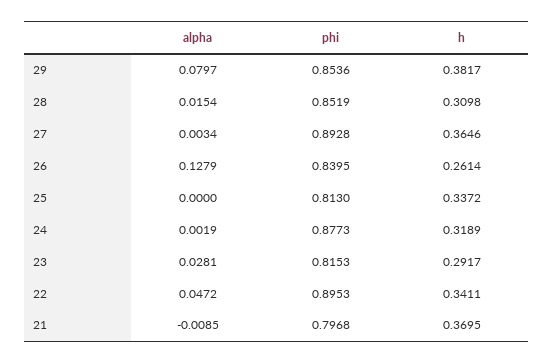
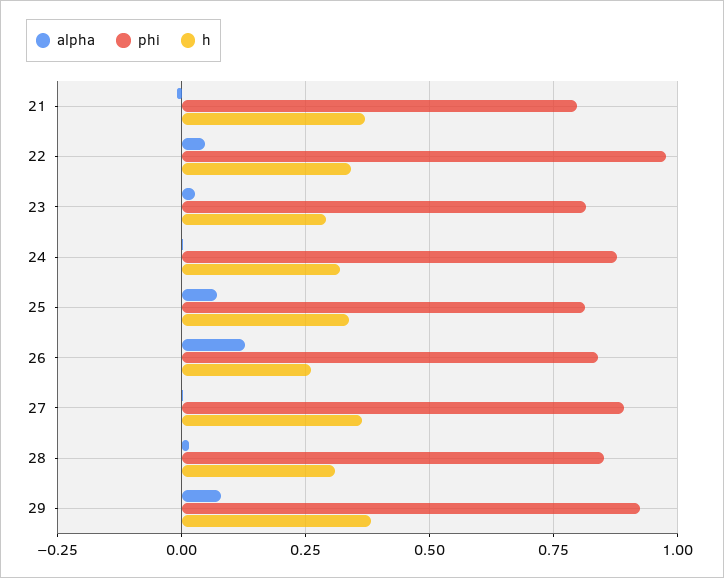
phi, 29: 0.8536 -> 0.925
alpha, 25: 0 -> 0.075
phi, 22: 0.8953 -> 0.975

